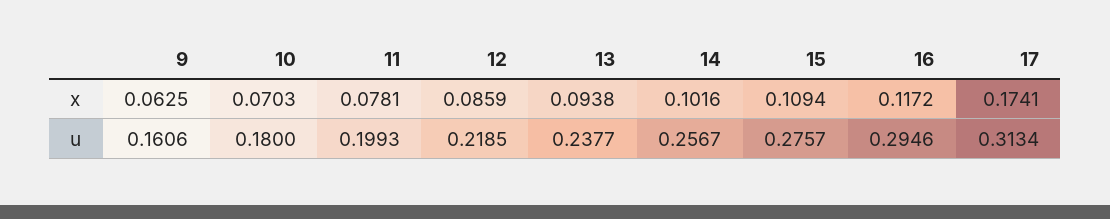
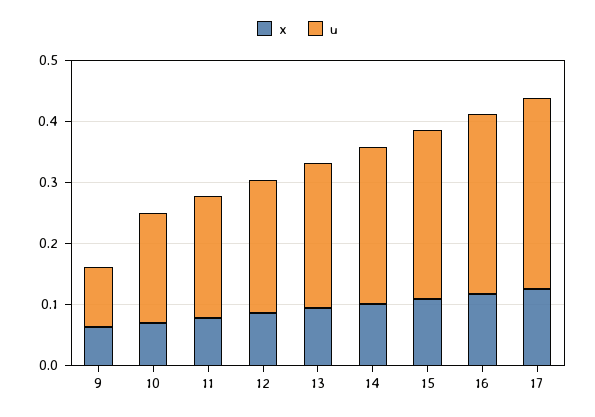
x, 17: 0.1741 -> 0.12
u, 9: 0.1606 -> 0.1

